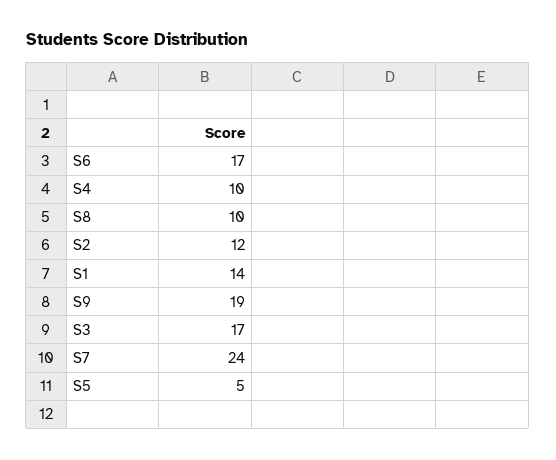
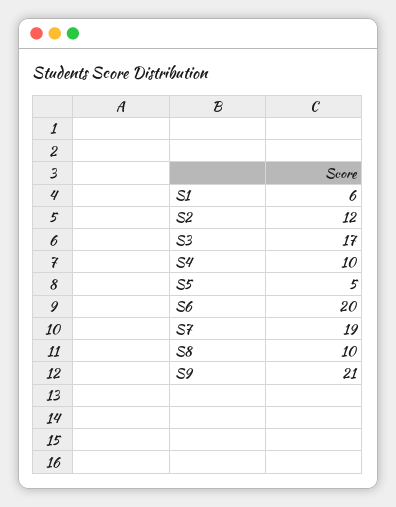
S6: 17 -> 20
S1: 14 -> 6
S9: 19 -> 21
S7: 24 -> 19

